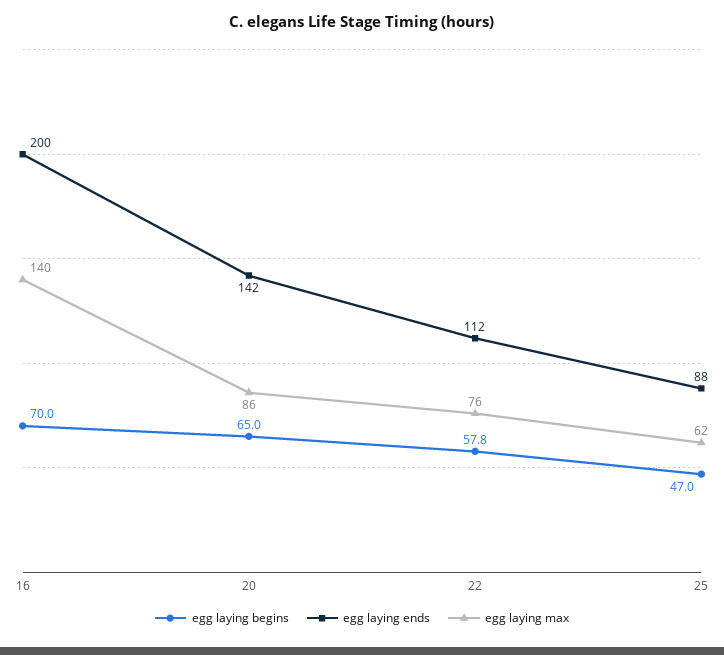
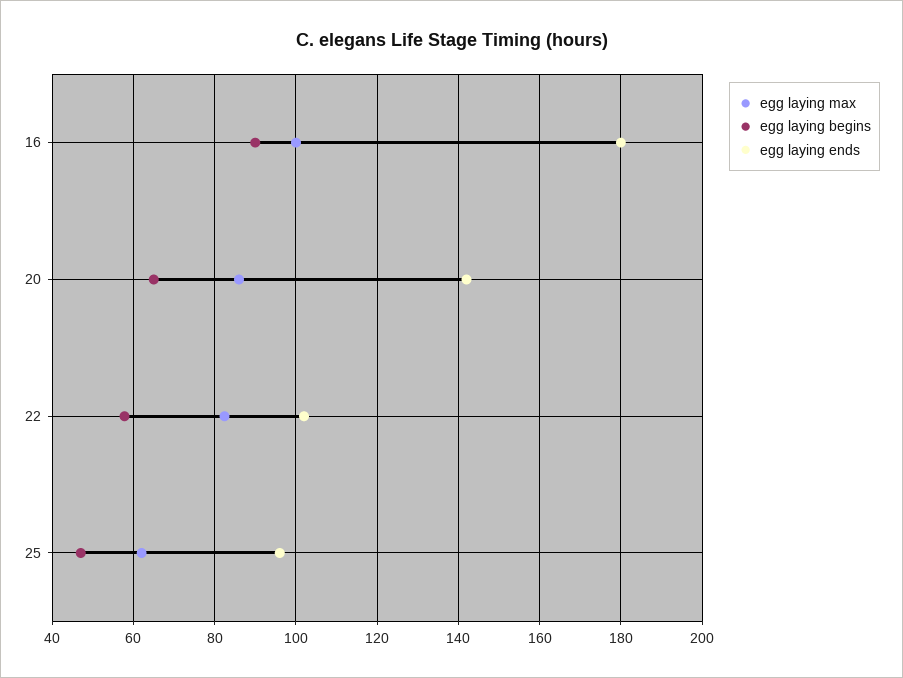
egg laying begins, 16: 70 -> 90
egg laying ends, 16: 200 -> 180
egg laying max, 16: 140 -> 100
egg laying ends, 22: 112 -> 102
egg laying max, 22: 76 -> 82
egg laying ends, 25: 88 -> 96

